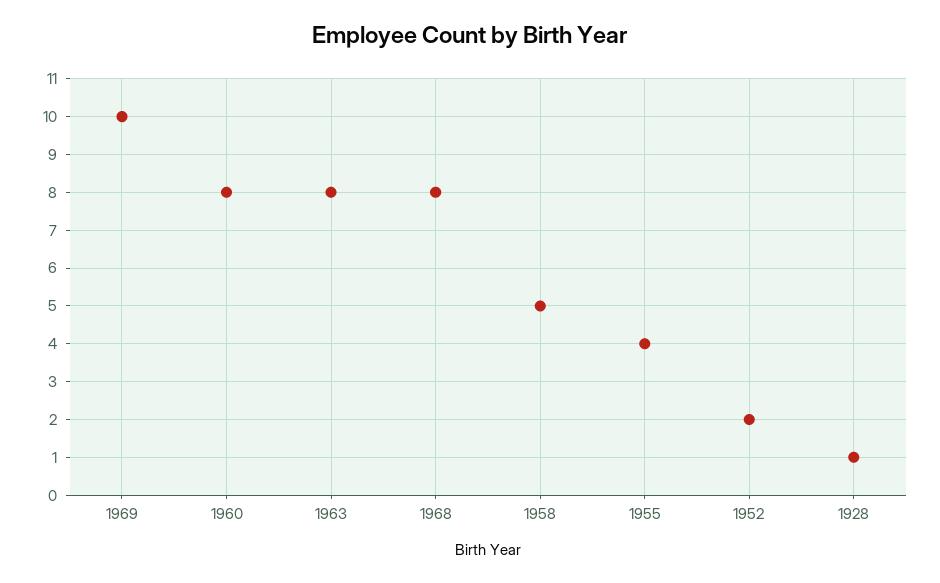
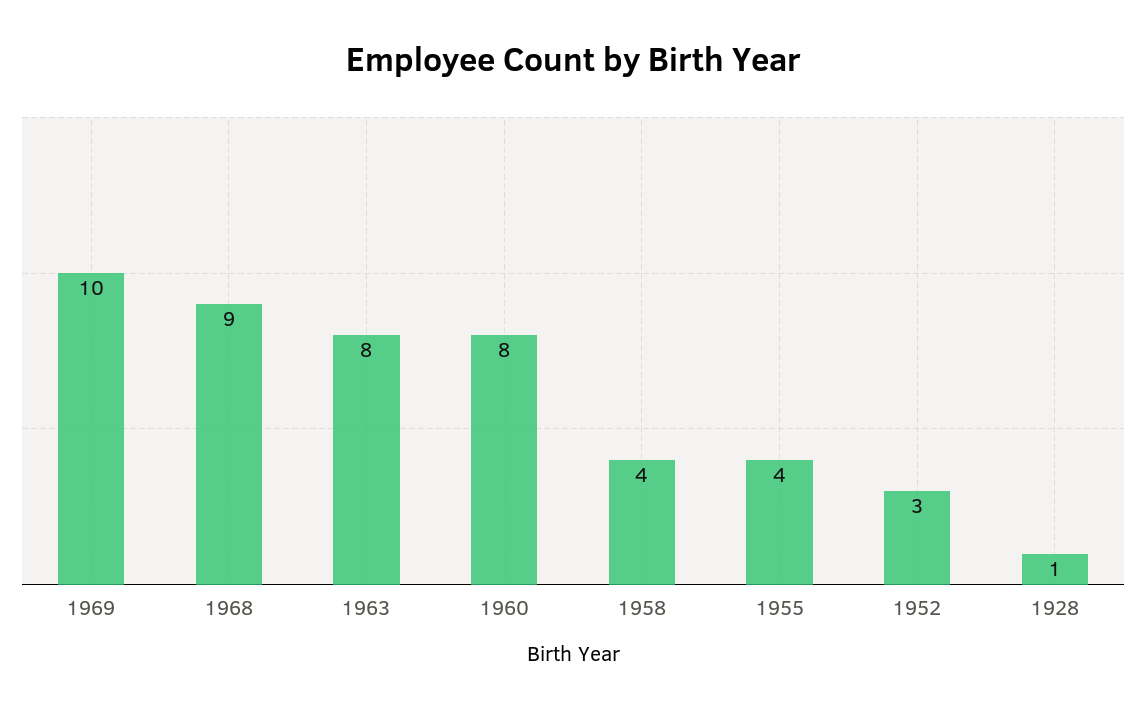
1968: 8 -> 9
1958: 5 -> 4
1952: 2 -> 3

